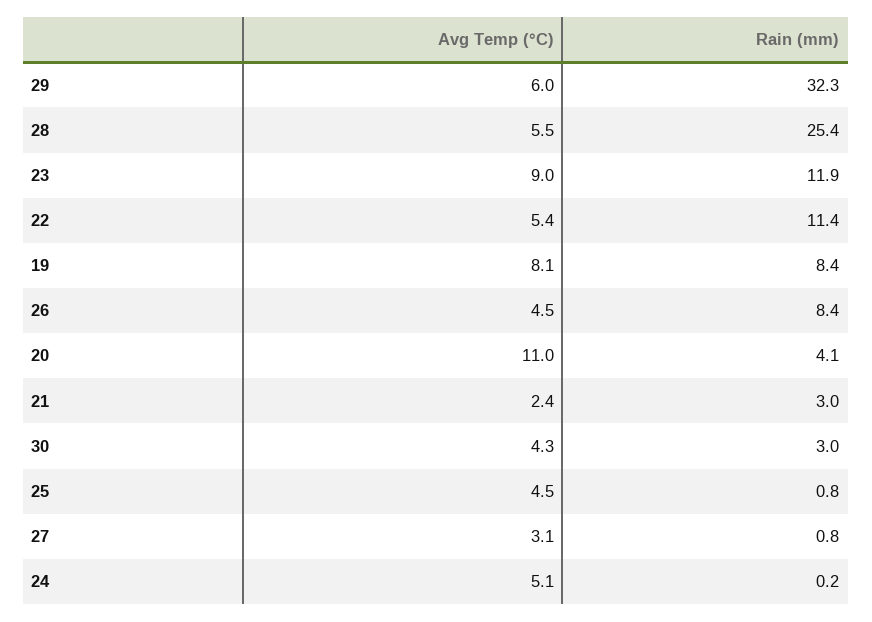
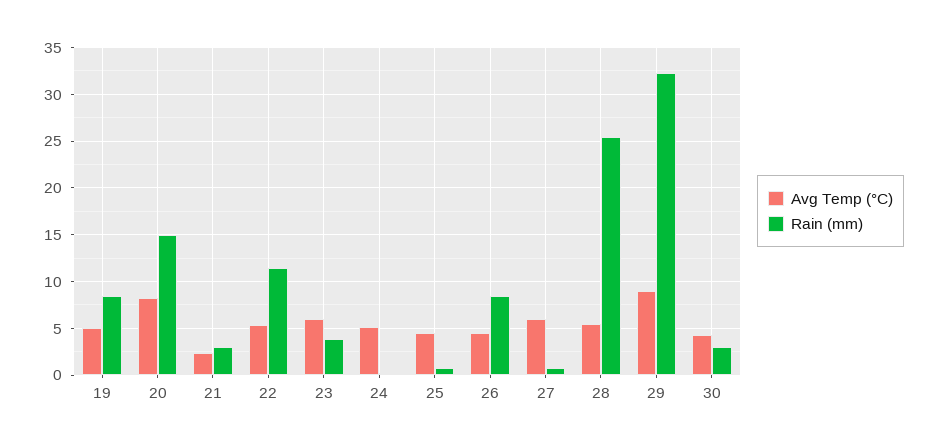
Avg Temp (°C), 29: 6 -> 9
Avg Temp (°C), 23: 9 -> 6
Rain (mm), 23: 11.9 -> 4
Avg Temp (°C), 19: 8.1 -> 5
Avg Temp (°C), 20: 11 -> 8
Rain (mm), 20: 4.1 -> 15
Avg Temp (°C), 27: 3.1 -> 6

